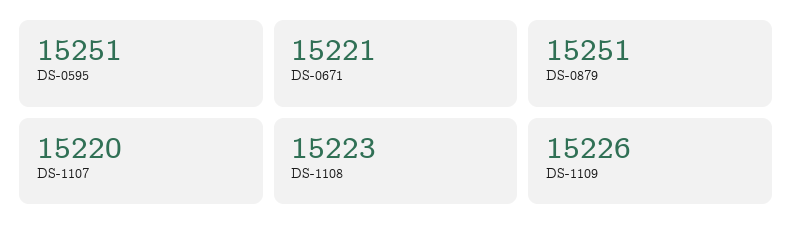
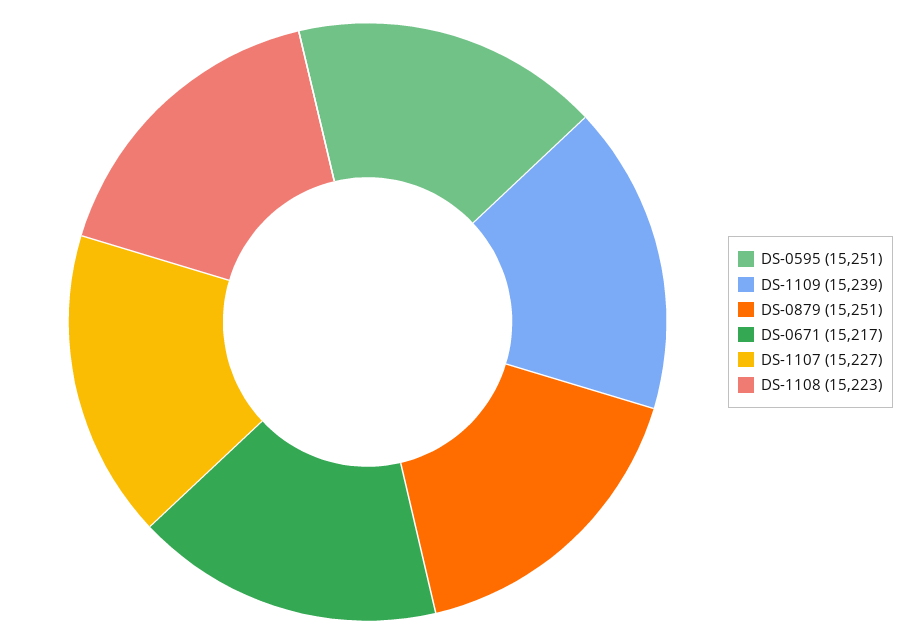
DS-0671: 15221 -> 15217
DS-1107: 15220 -> 15227
DS-1109: 15226 -> 15239

